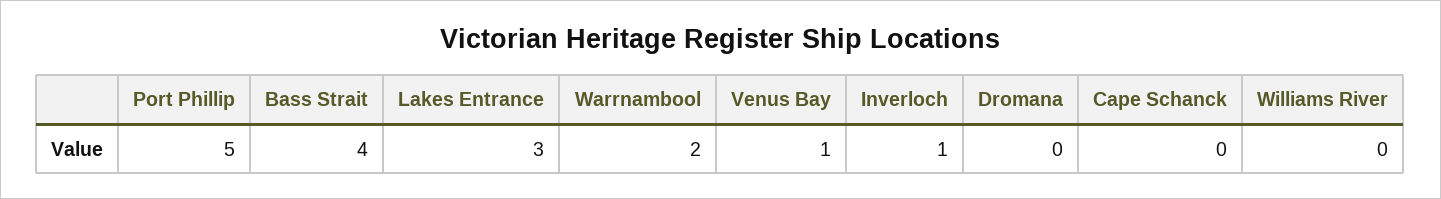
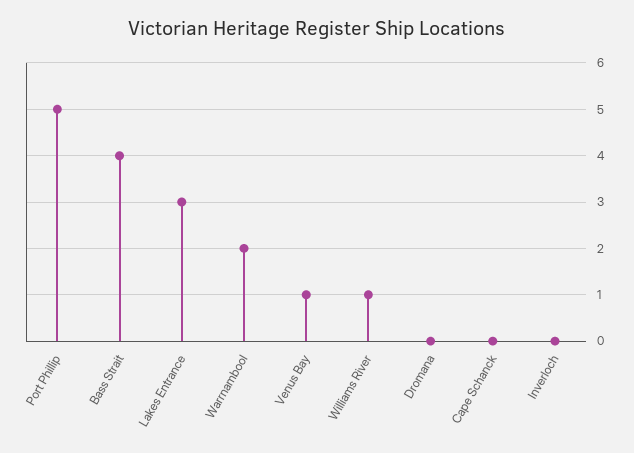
Inverloch: 1 -> 0
Williams River: 0 -> 1

